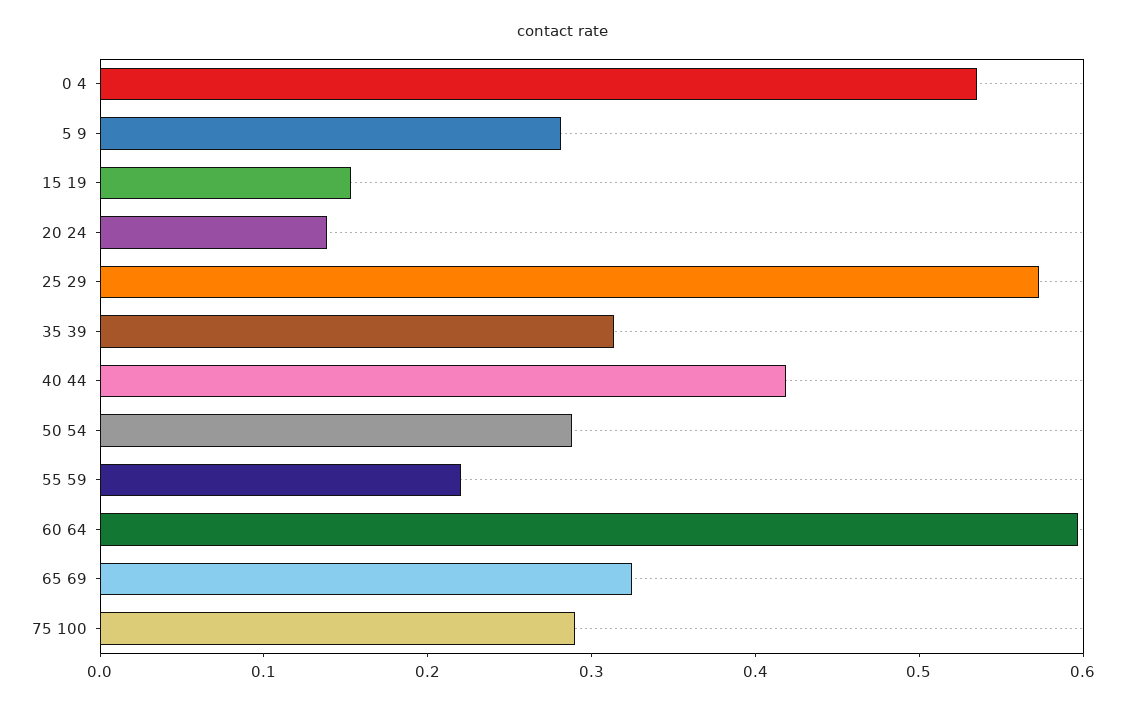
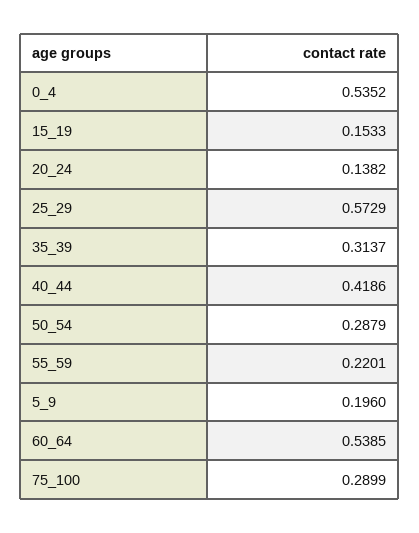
5 9: 0.28 -> 0.196
60 64: 0.6 -> 0.5385
65 69: 0.32 -> none

